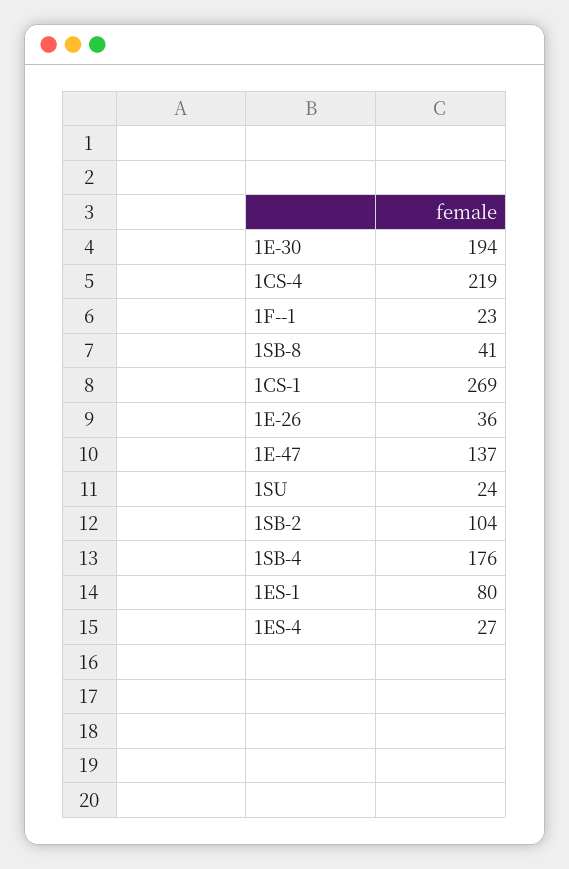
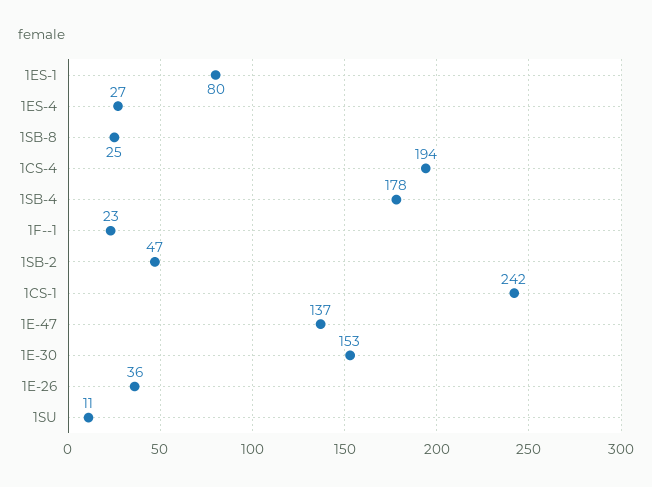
1E-30: 194 -> 153
1CS-4: 219 -> 194
1SB-8: 41 -> 25
1CS-1: 269 -> 242
1SU: 24 -> 11
1SB-2: 104 -> 47
1SB-4: 176 -> 178

